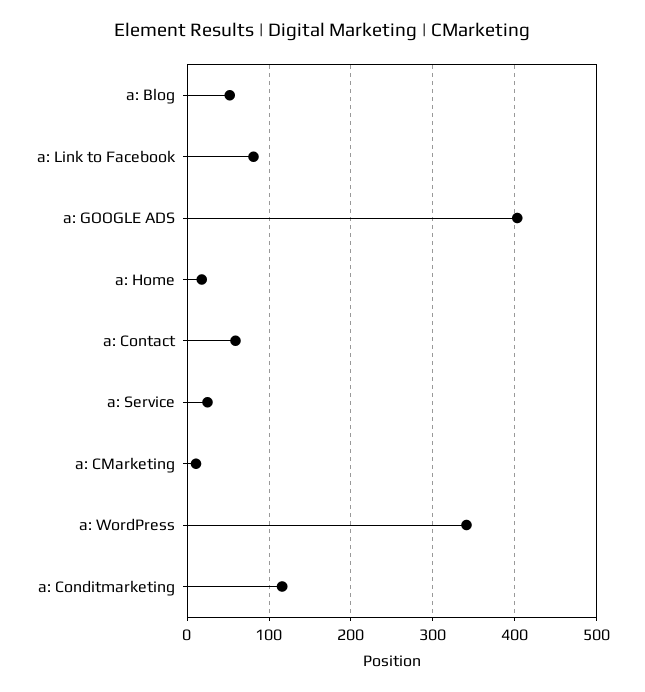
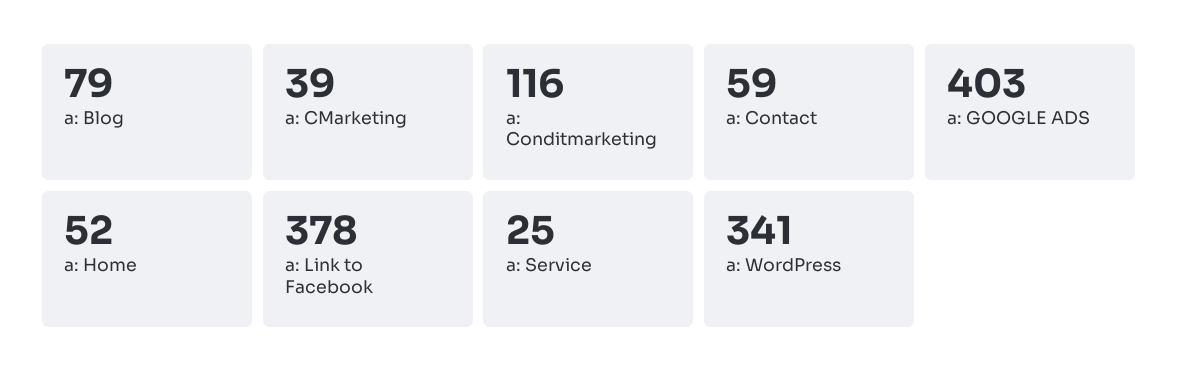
a: Blog: 50 -> 79
a: Link to Facebook: 80 -> 378
a: Home: 20 -> 52
a: CMarketing: 10 -> 39

